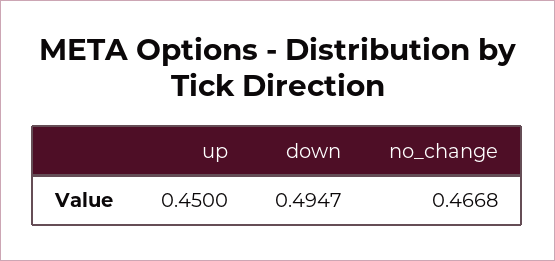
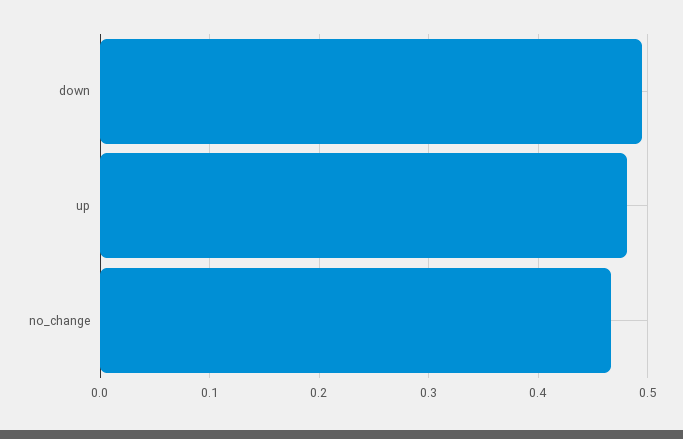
up: 0.45 -> 0.48

